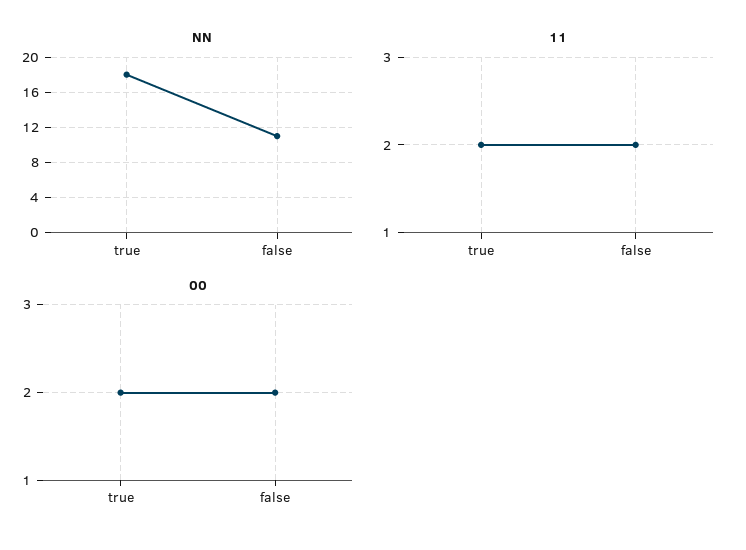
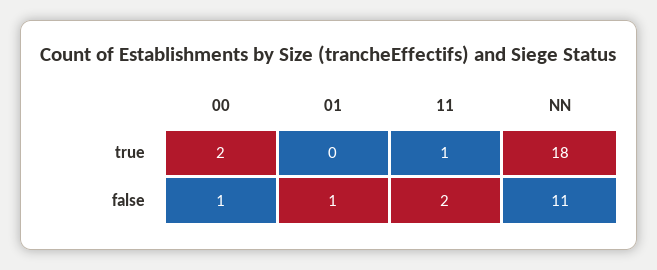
11, true: 2 -> 1
00, false: 2 -> 1
01, true: none -> 0
01, false: none -> 1

